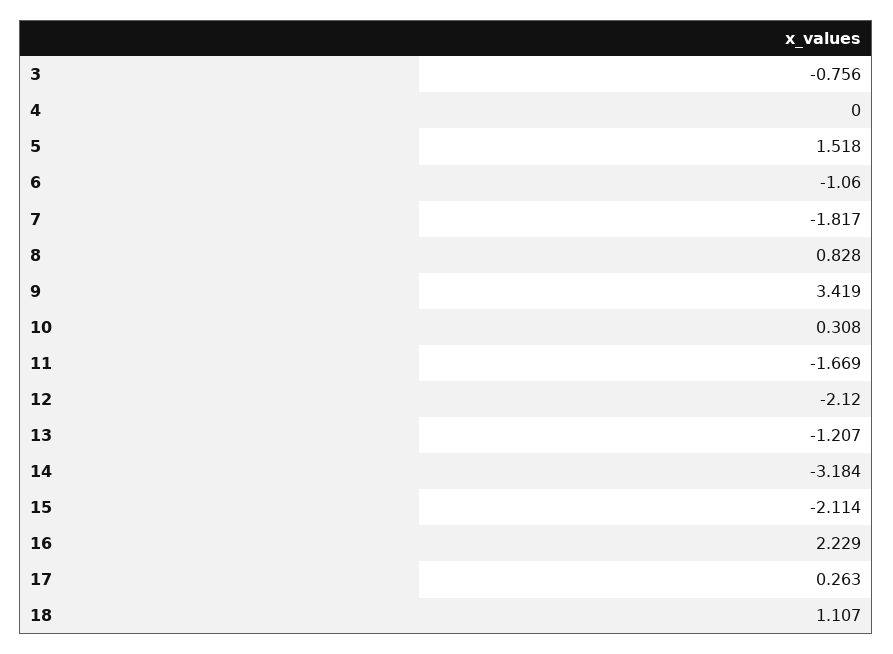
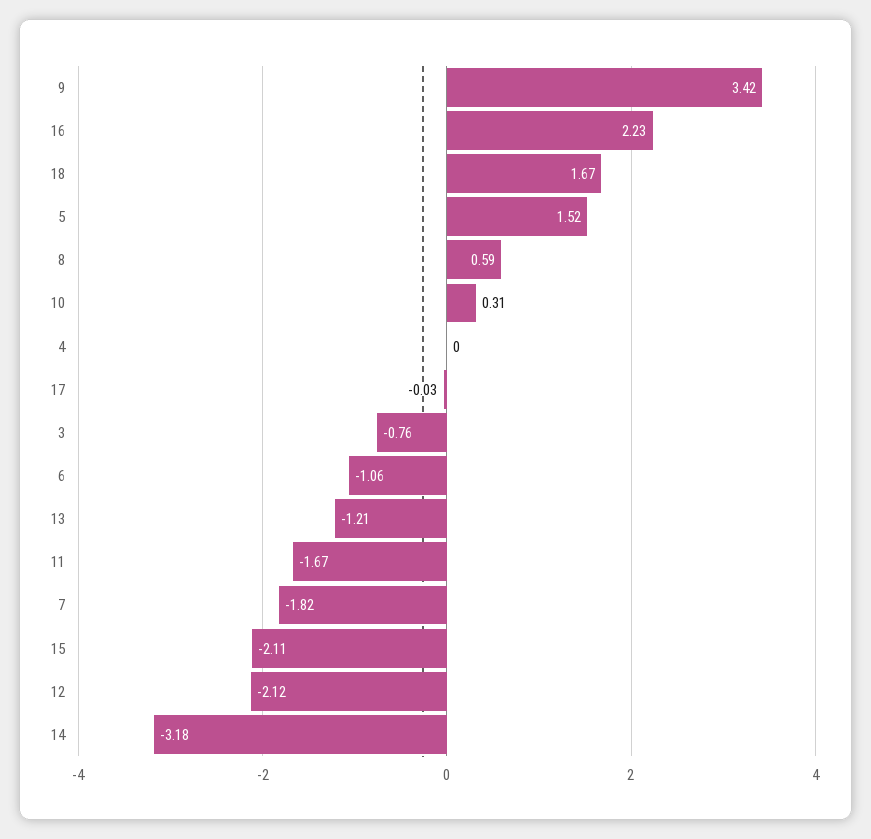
8: 0.828 -> 0.59
17: 0.263 -> -0.03
18: 1.107 -> 1.67

